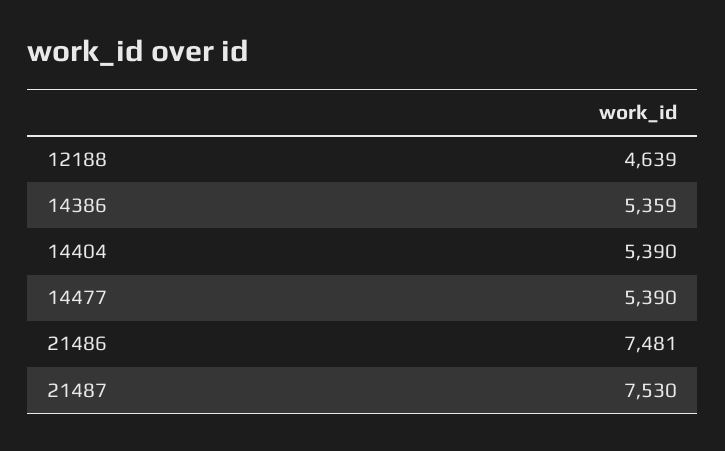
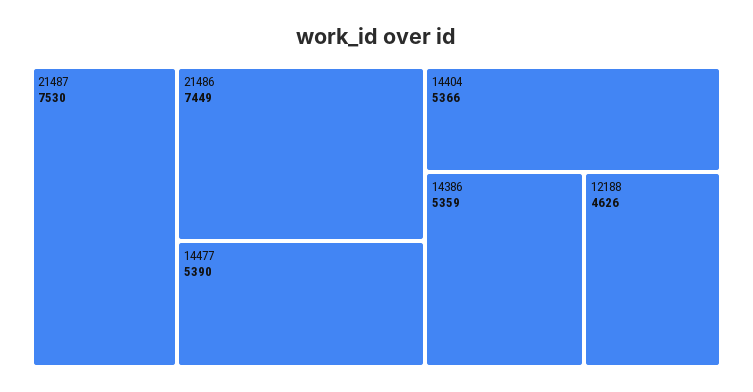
12188: 4639 -> 4626
14404: 5390 -> 5366
21486: 7481 -> 7449

